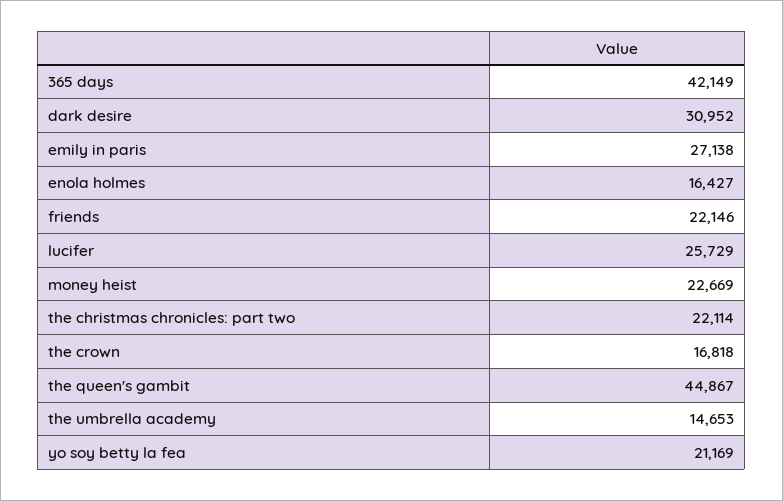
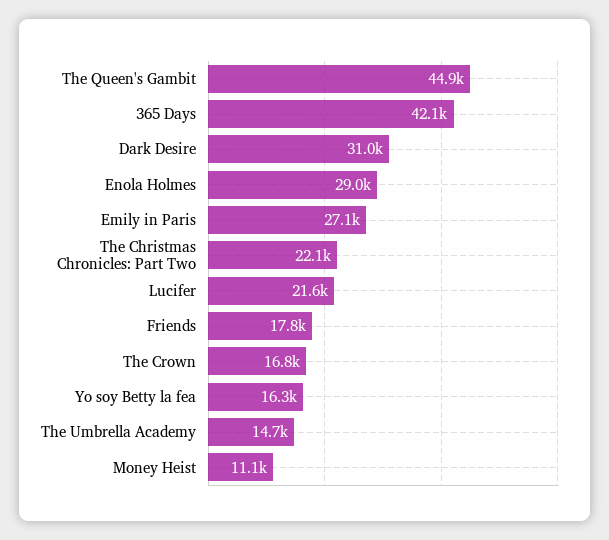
enola holmes: 16427 -> 29000
friends: 22146 -> 17800
lucifer: 25729 -> 21600
money heist: 22669 -> 11100
yo soy betty la fea: 21169 -> 16300

